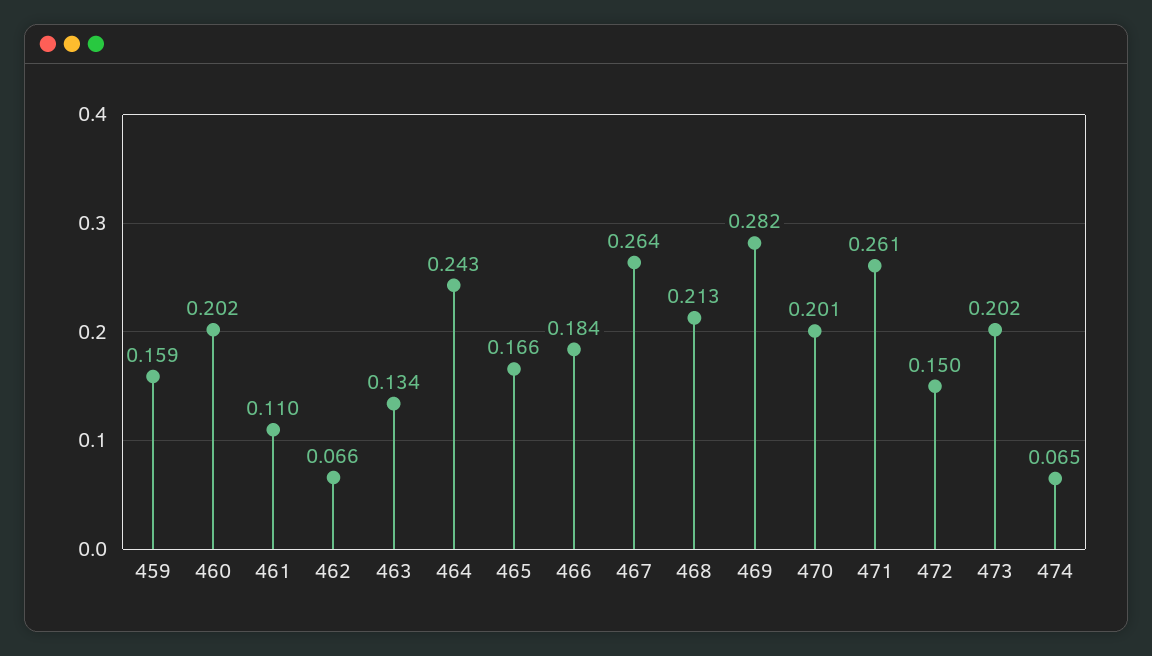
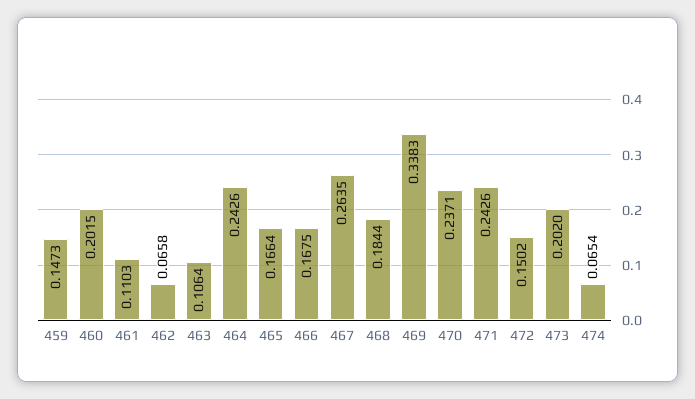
459: 0.159 -> 0.1473
463: 0.134 -> 0.1064
466: 0.184 -> 0.1675
468: 0.213 -> 0.1844
469: 0.282 -> 0.3383
470: 0.201 -> 0.2371
471: 0.261 -> 0.2426

